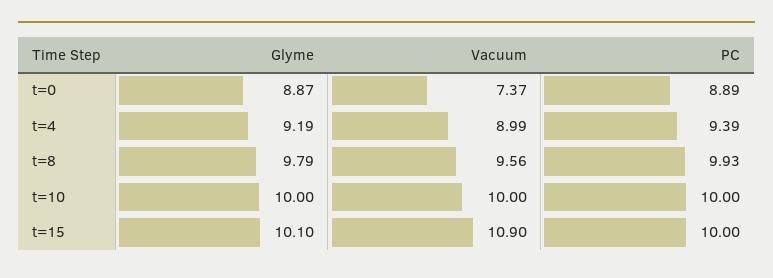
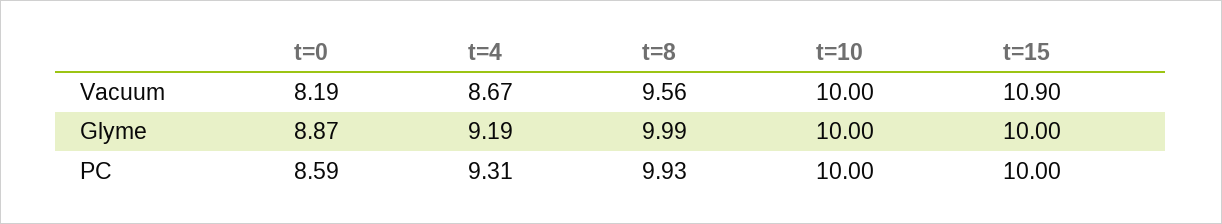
Vacuum, t=0: 7.37 -> 8.19
PC, t=0: 8.89 -> 8.59
Vacuum, t=4: 8.99 -> 8.67
PC, t=4: 9.39 -> 9.31
Glyme, t=8: 9.79 -> 9.99
Glyme, t=15: 10.1 -> 10

